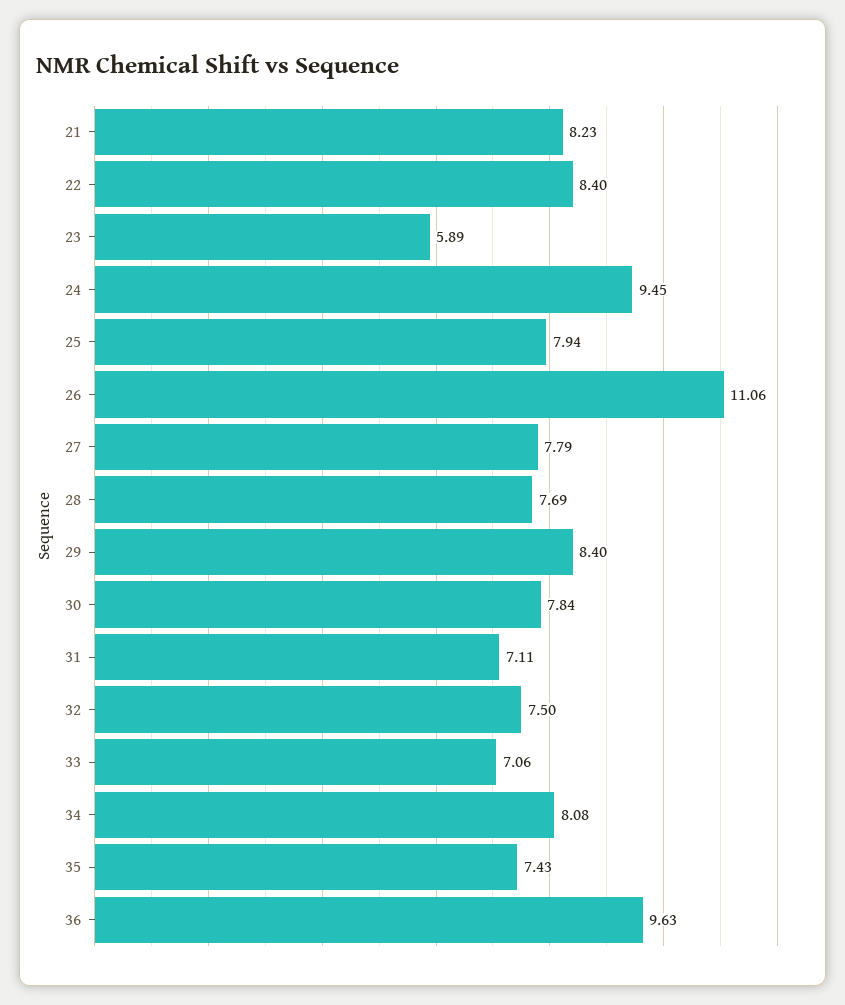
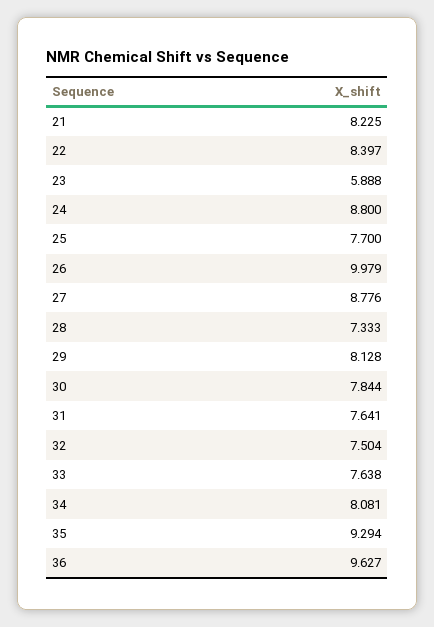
24: 9.45 -> 8.8
25: 7.94 -> 7.7
26: 11.06 -> 9.979
27: 7.79 -> 8.776
28: 7.69 -> 7.333
29: 8.4 -> 8.128
31: 7.11 -> 7.641
33: 7.06 -> 7.638
35: 7.43 -> 9.294

